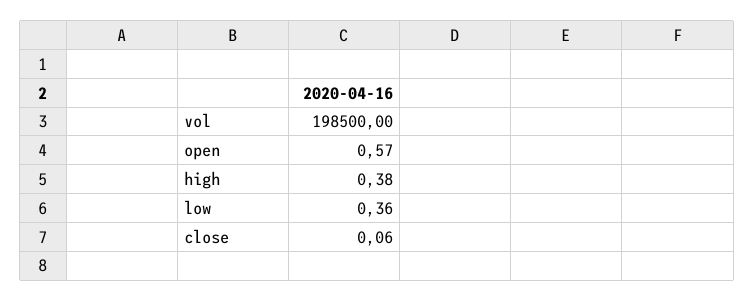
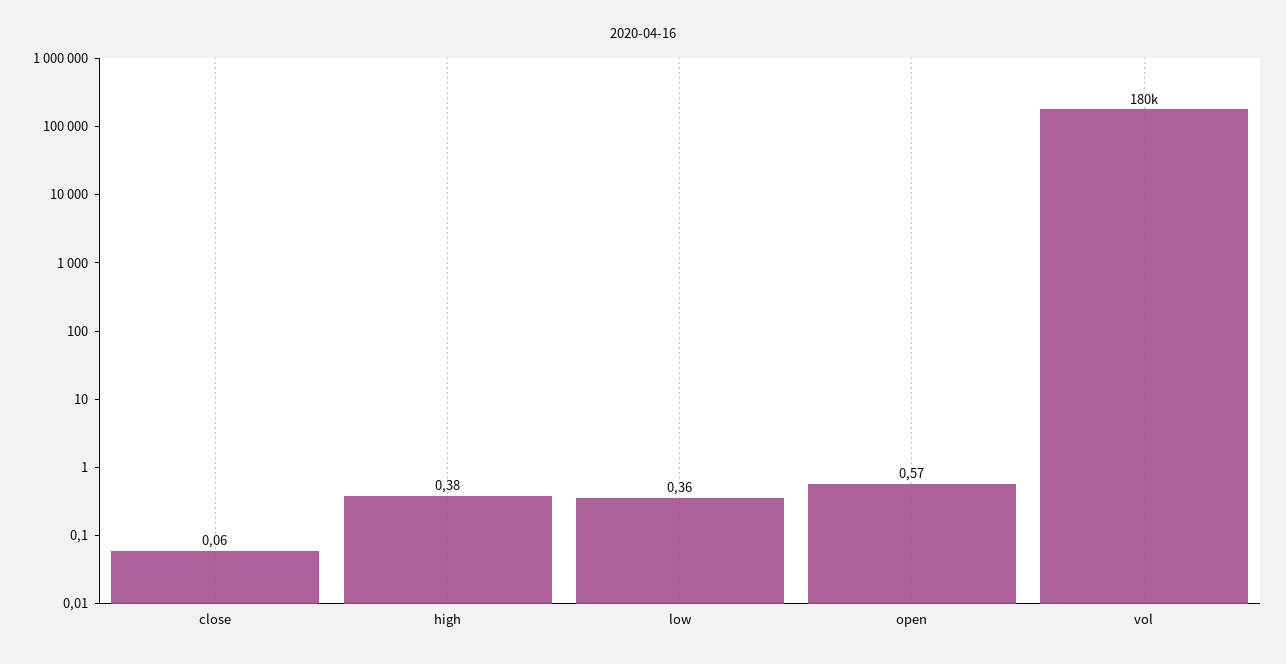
vol: 198500 -> 180000

